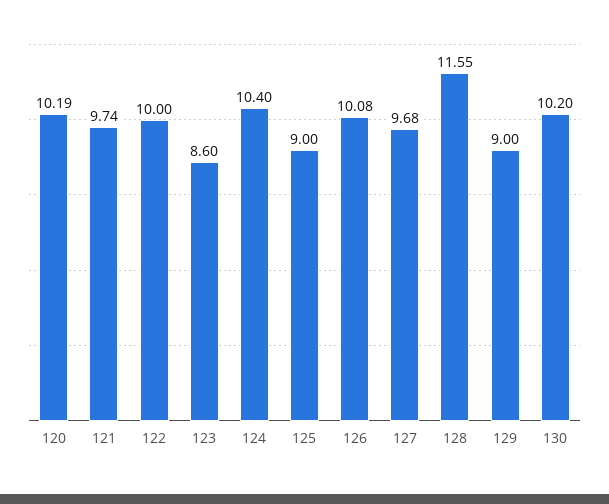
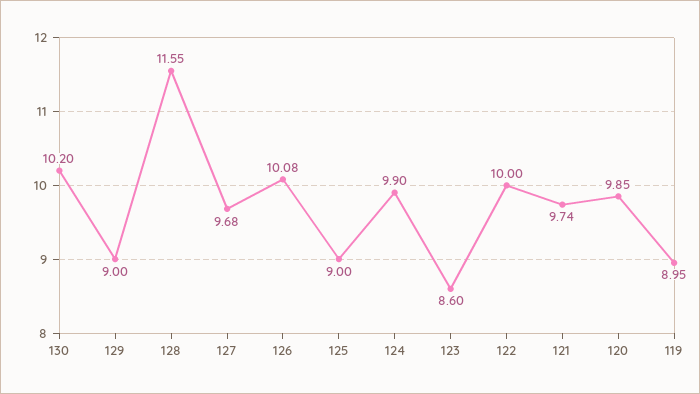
120: 10.19 -> 9.85
124: 10.4 -> 9.9
119: none -> 8.95

